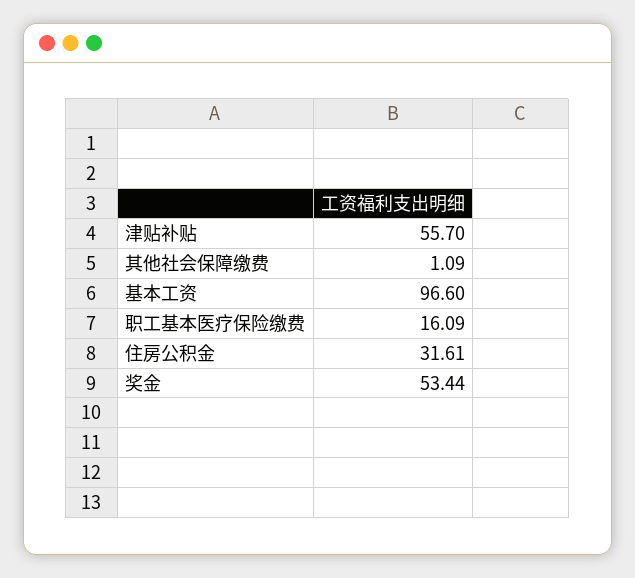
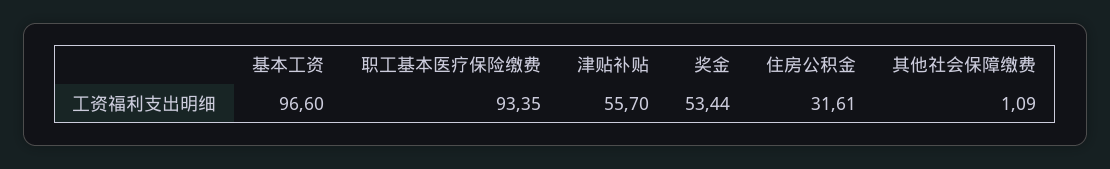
职工基本医疗保险缴费: 16.09 -> 93.35

